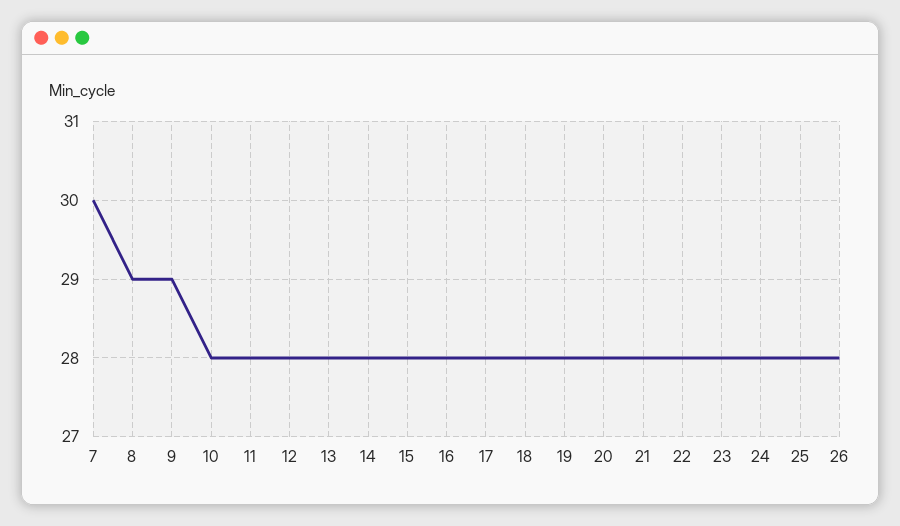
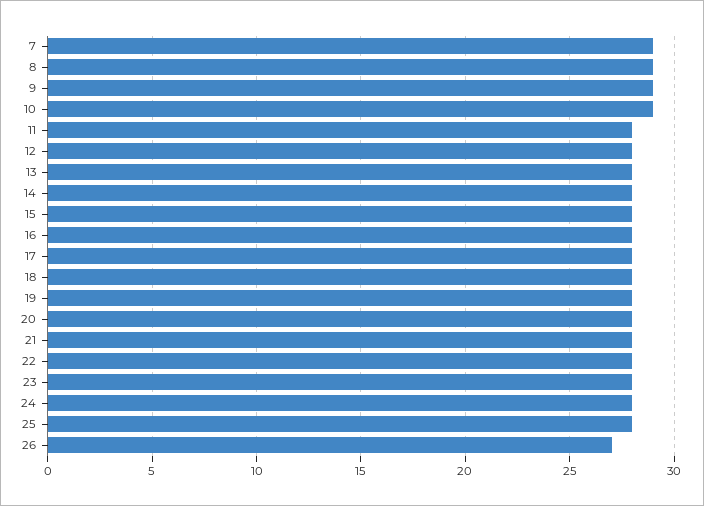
7: 30 -> 29
10: 28 -> 29
26: 28 -> 27

